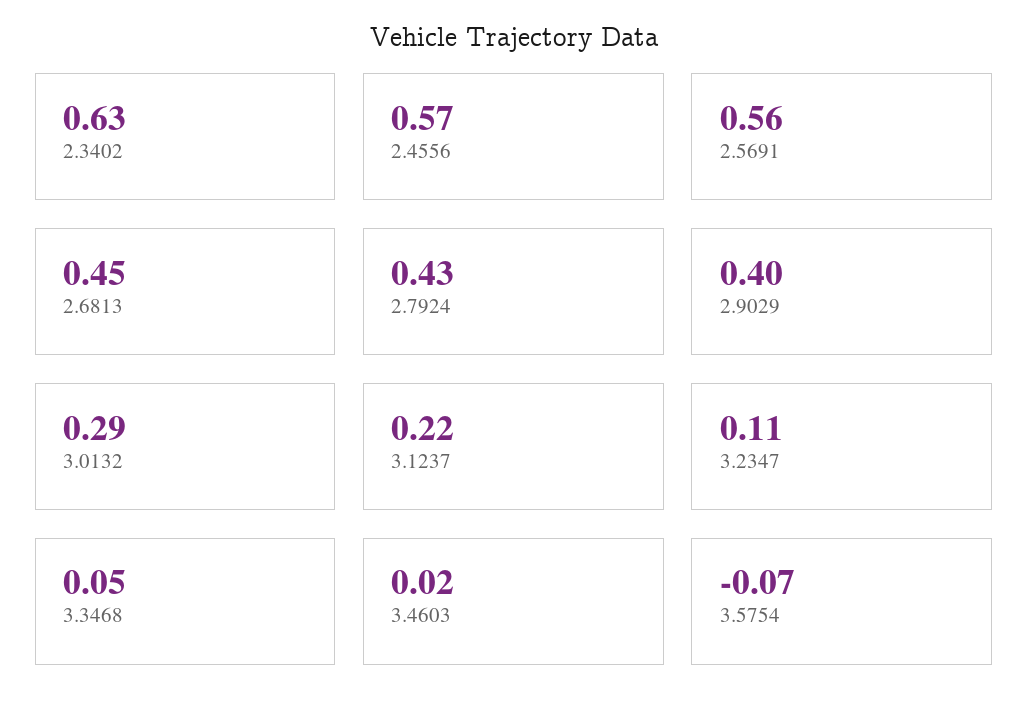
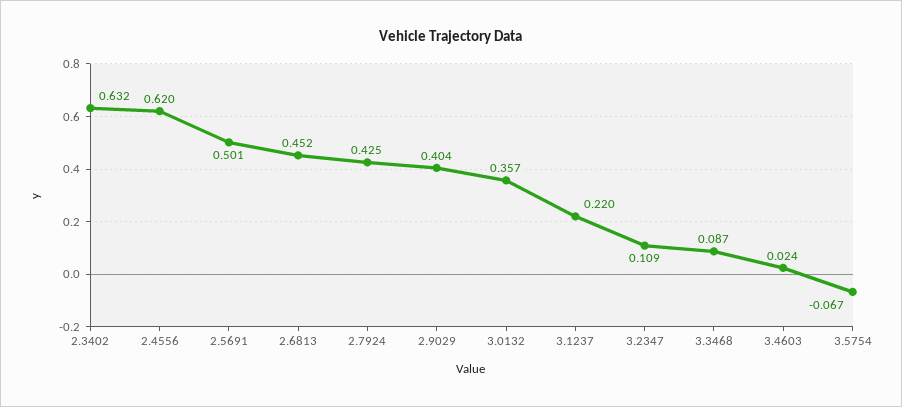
2.4556: 0.57 -> 0.62
2.5691: 0.56 -> 0.501
3.0132: 0.29 -> 0.357
3.3468: 0.05 -> 0.087

